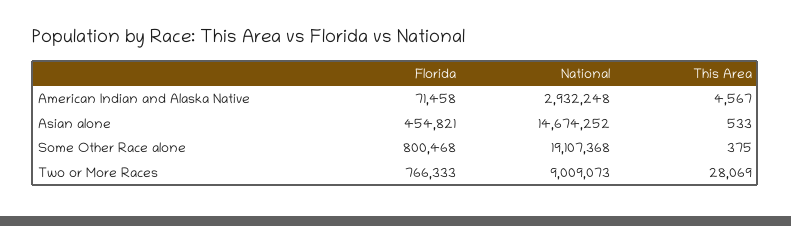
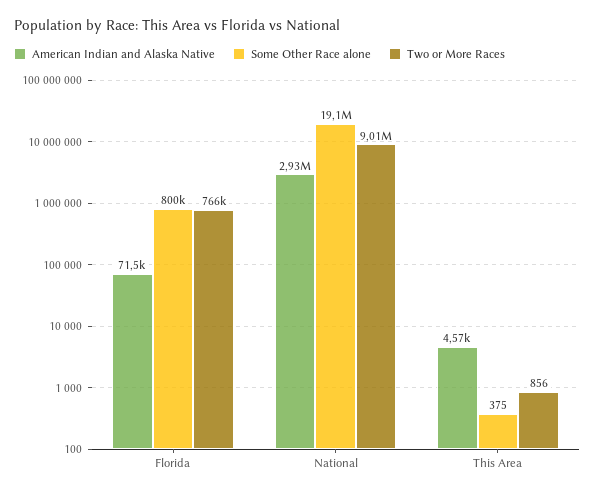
Asian alone, Florida: 454821 -> none
Asian alone, National: 14674252 -> none
Asian alone, This Area: 533 -> none
Two or More Races, This Area: 28069 -> 856

